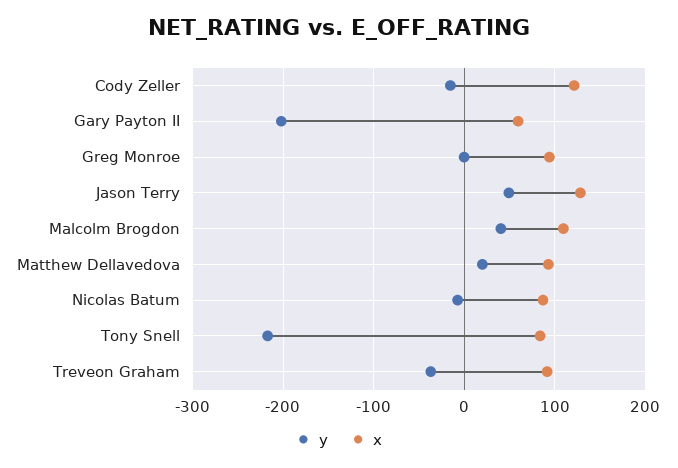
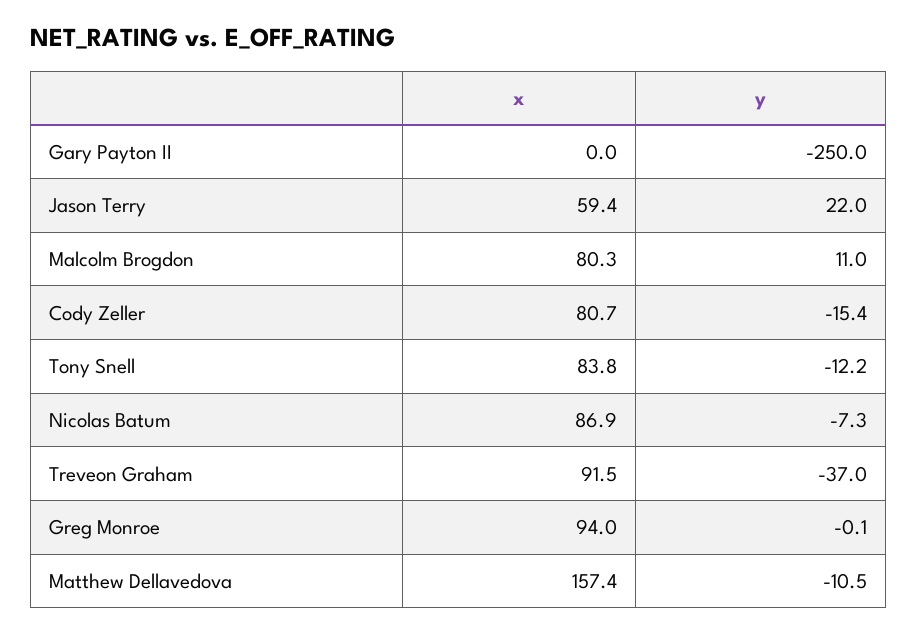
x, Cody Zeller: 120 -> 80.7
y, Gary Payton II: -200 -> -250
x, Gary Payton II: 60 -> 0
y, Jason Terry: 50 -> 22
x, Jason Terry: 130 -> 59.4
y, Malcolm Brogdon: 40 -> 11
x, Malcolm Brogdon: 110 -> 80.3
y, Matthew Dellavedova: 20 -> -10.5
x, Matthew Dellavedova: 90 -> 157.4
y, Tony Snell: -220 -> -12.2

